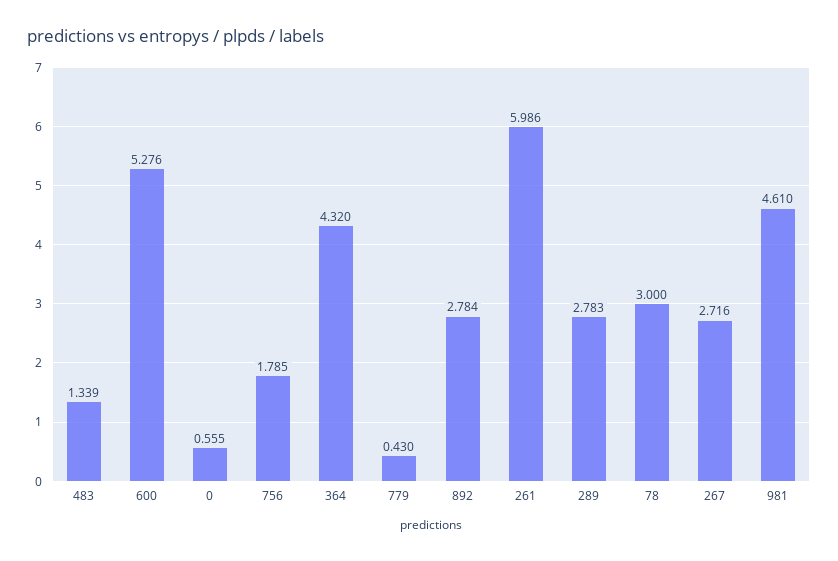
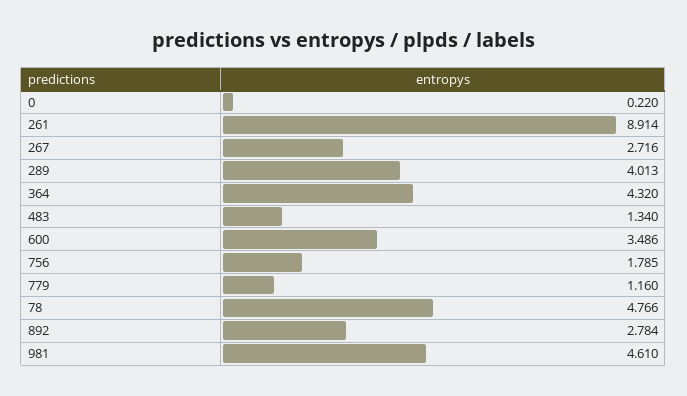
483: 1.339 -> 1.34
600: 5.276 -> 3.486
0: 0.555 -> 0.22
779: 0.43 -> 1.16
261: 5.986 -> 8.914
289: 2.783 -> 4.013
78: 3 -> 4.766

